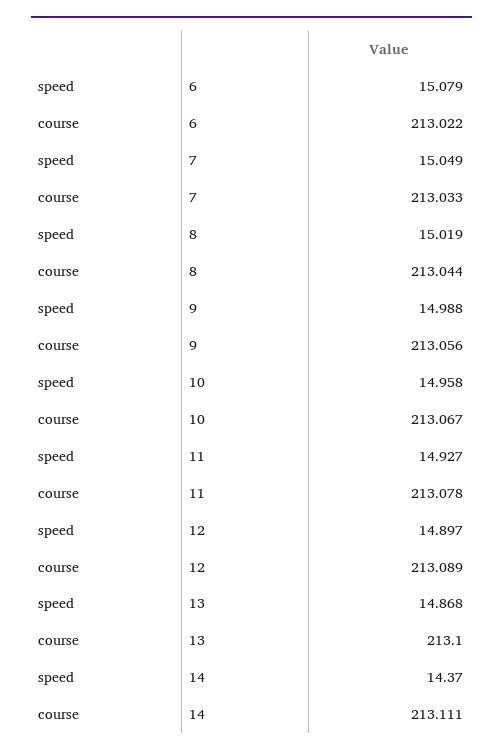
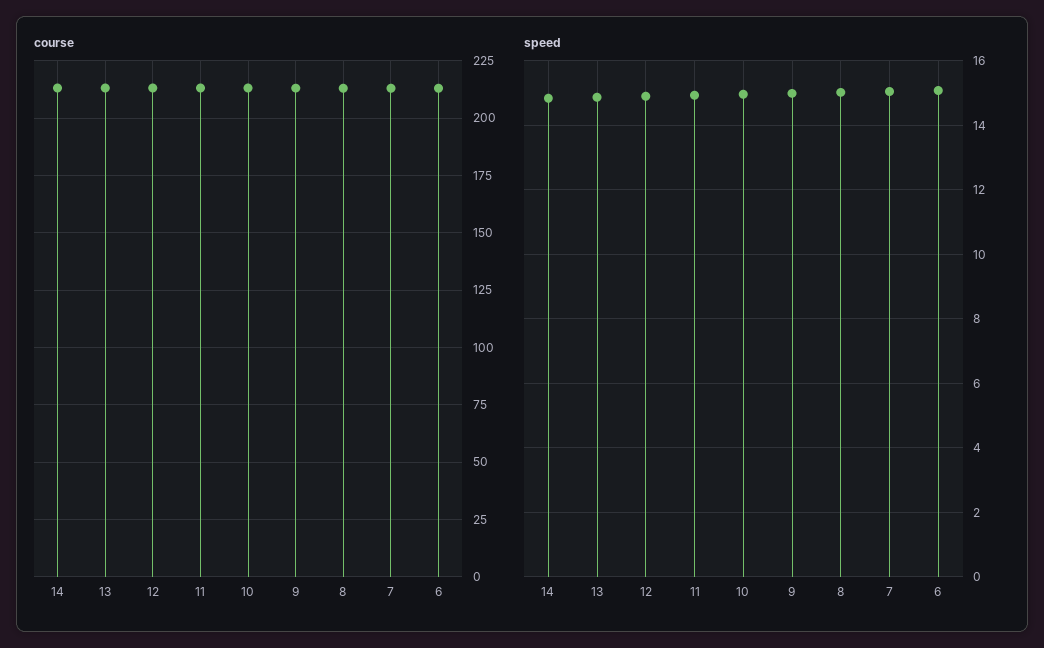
speed, 14: 14.37 -> 14.8

